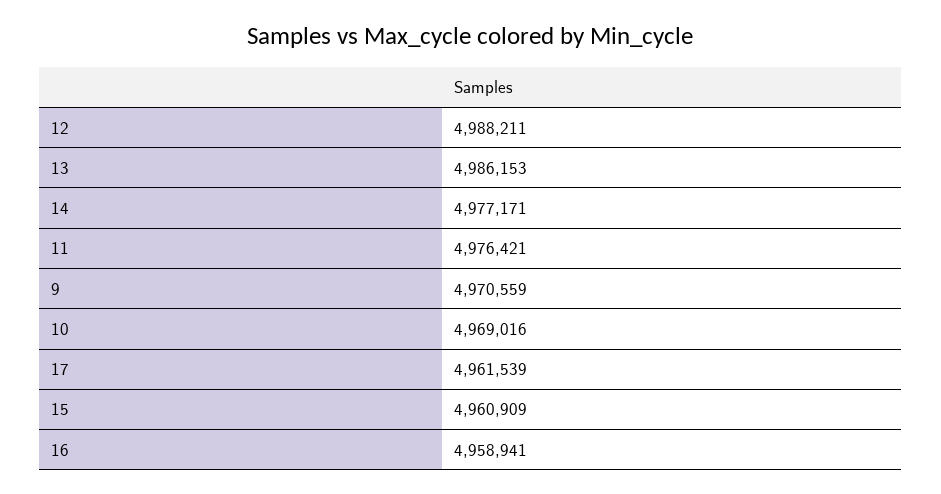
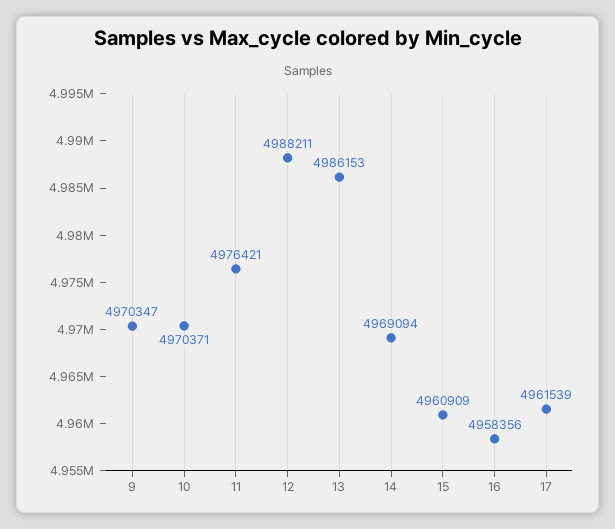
14: 4977171 -> 4969094
9: 4970559 -> 4970347
10: 4969016 -> 4970371
16: 4958941 -> 4958356

